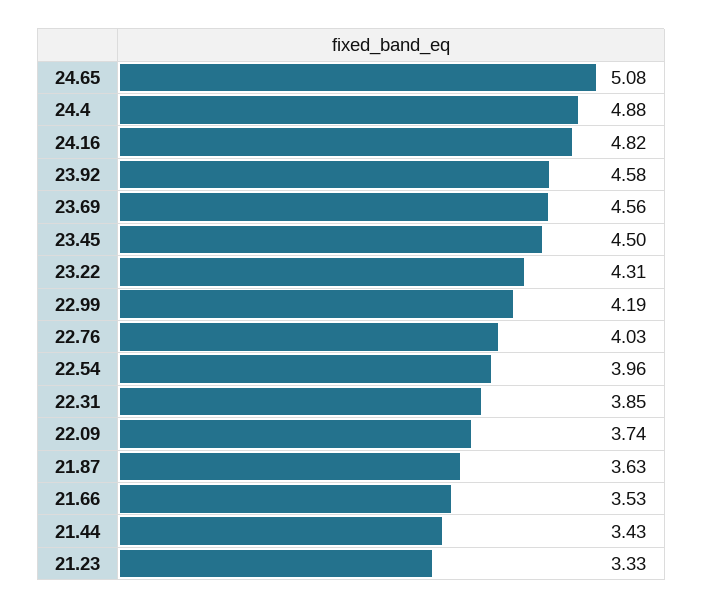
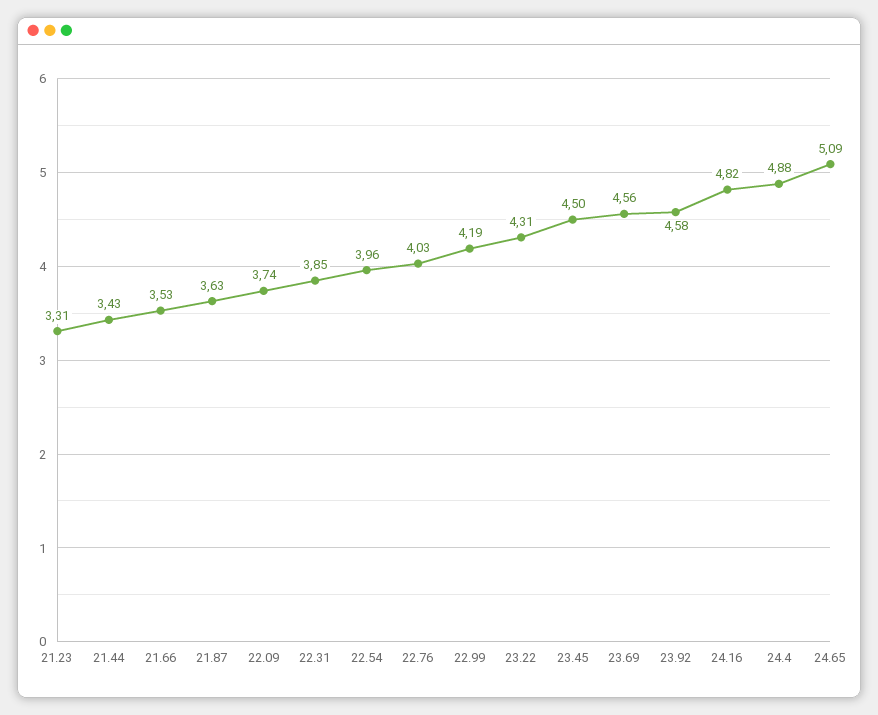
24.65: 5.08 -> 5.09
21.23: 3.33 -> 3.31

